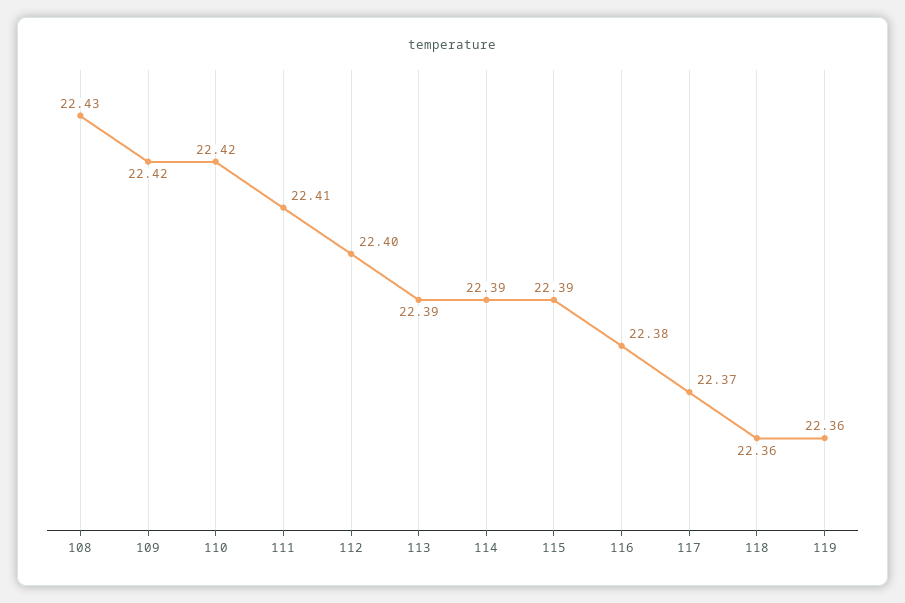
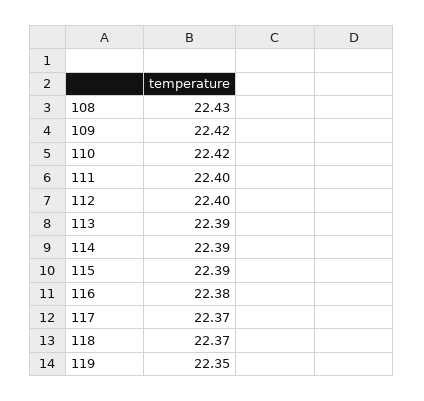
111: 22.41 -> 22.4
118: 22.36 -> 22.37
119: 22.36 -> 22.35

